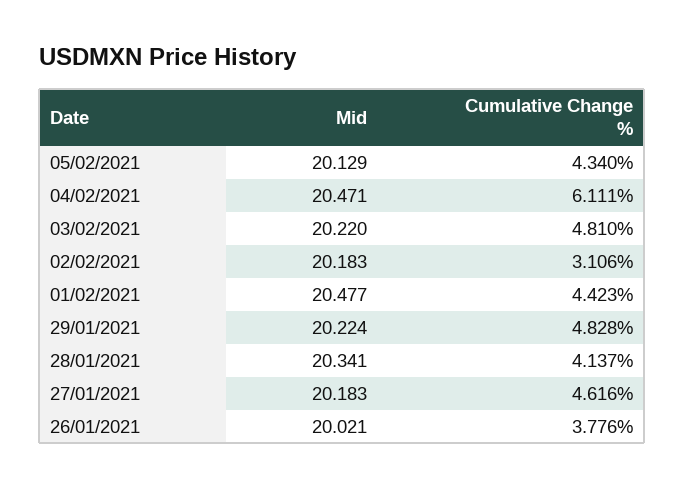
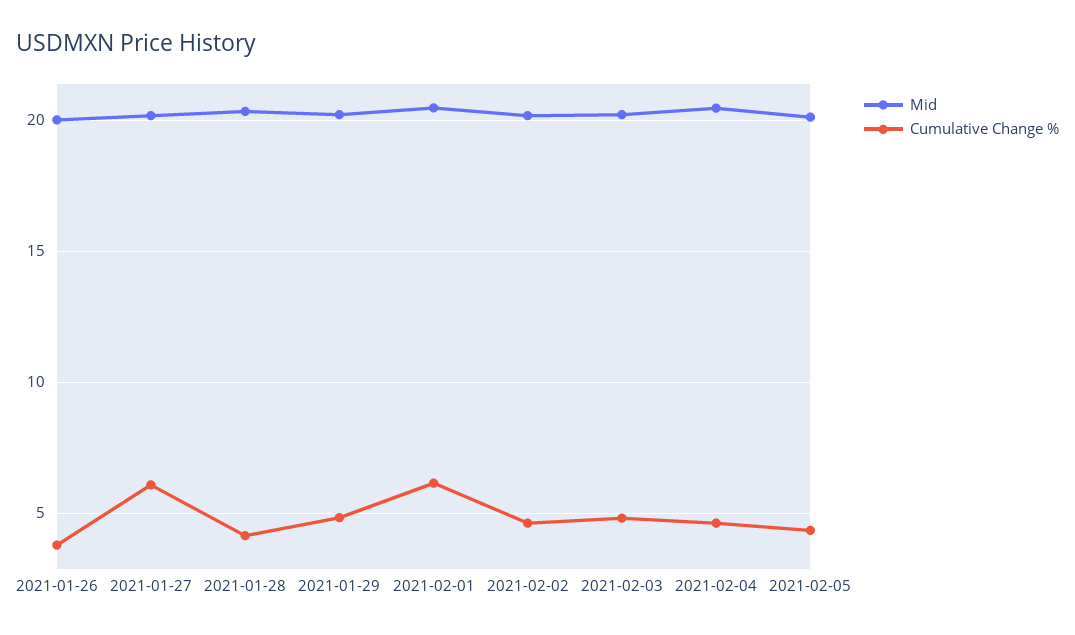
Cumulative Change %, 04/02/2021: 6.111 -> 4.5
Cumulative Change %, 02/02/2021: 3.106 -> 4.5
Cumulative Change %, 01/02/2021: 4.423 -> 6
Cumulative Change %, 27/01/2021: 4.616 -> 6

